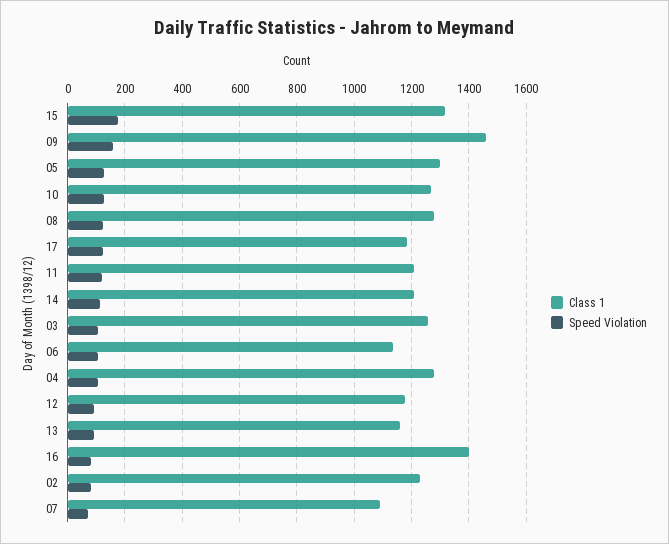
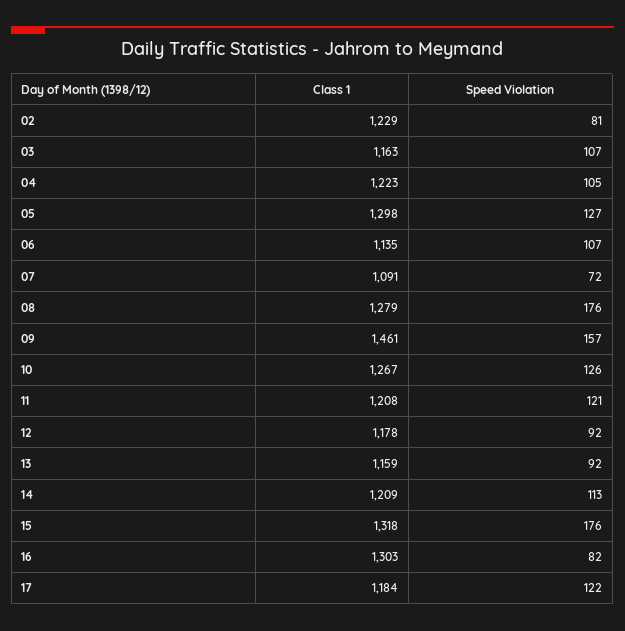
Speed Violation, 08: 125 -> 176
Class 1, 03: 1250 -> 1163
Class 1, 04: 1275 -> 1223
Class 1, 16: 1400 -> 1303

